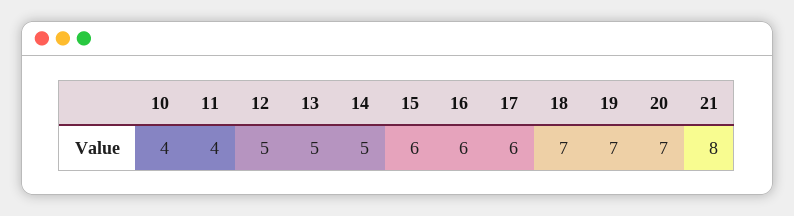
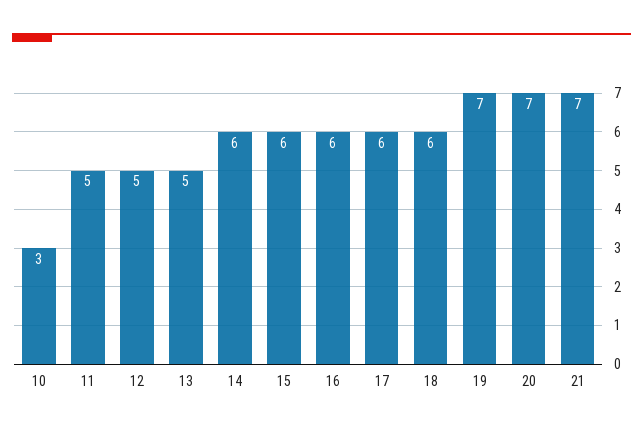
10: 4 -> 3
11: 4 -> 5
14: 5 -> 6
18: 7 -> 6
21: 8 -> 7

